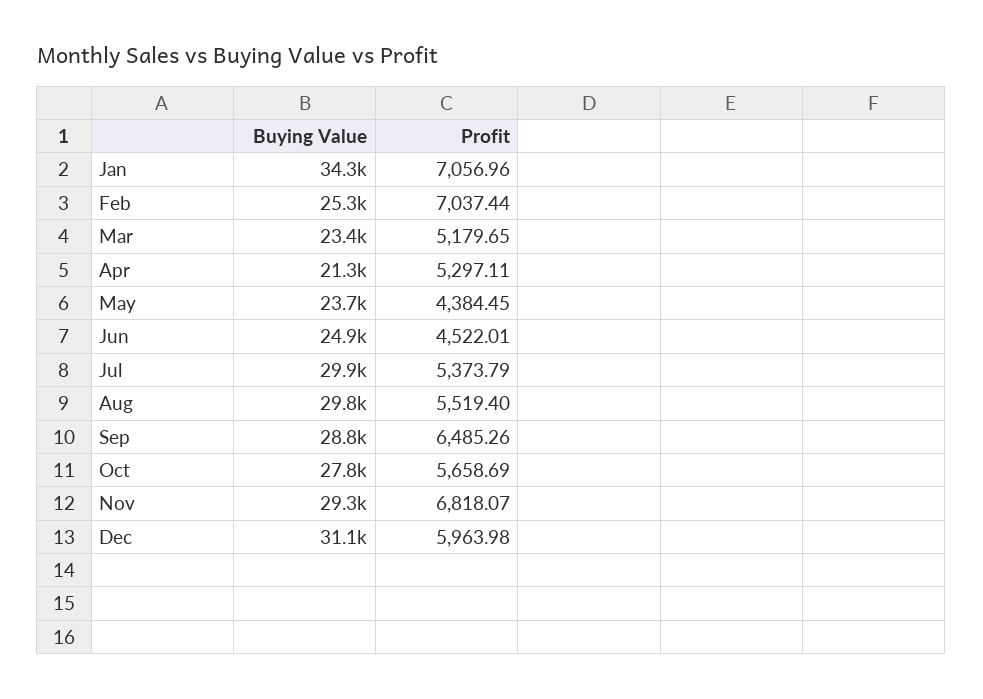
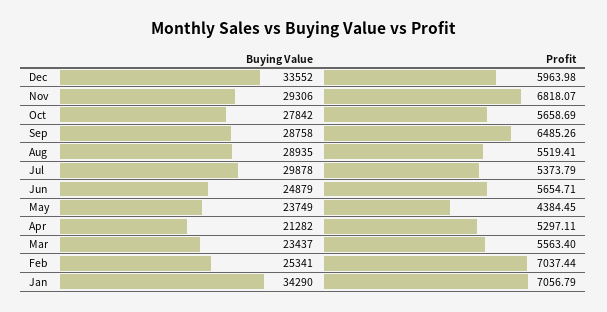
Profit, Jan: 7056.96 -> 7056.79
Profit, Mar: 5179.65 -> 5563.4
Profit, Jun: 4522.01 -> 5654.71
Buying Value, Aug: 29800 -> 28935
Profit, Aug: 5519.4 -> 5519.41
Buying Value, Dec: 31100 -> 33552

